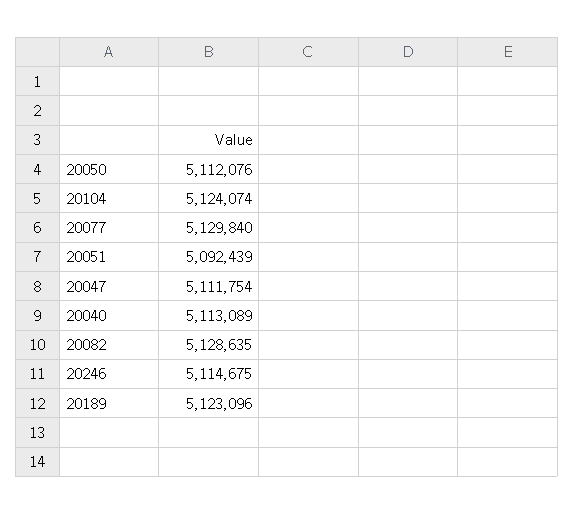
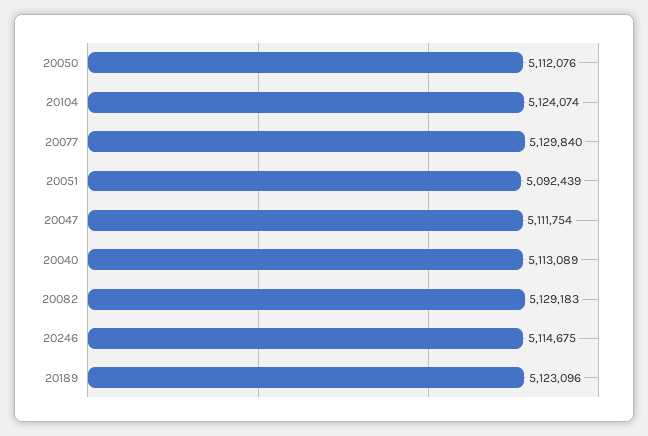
20082: 5128635 -> 5129183

